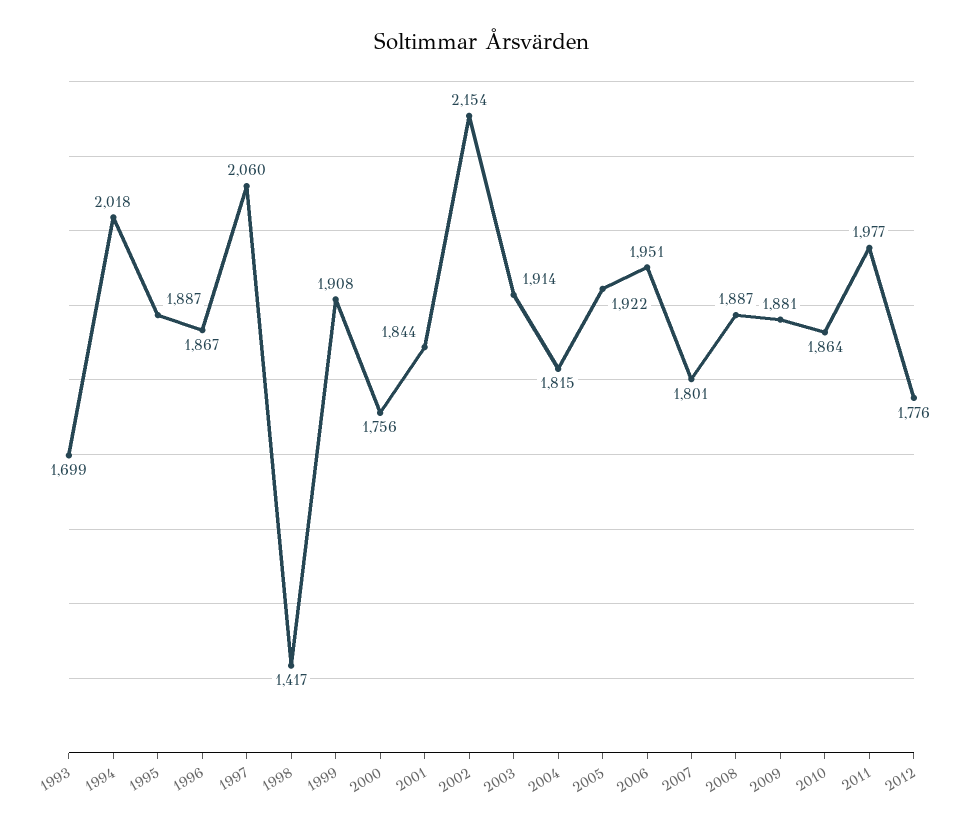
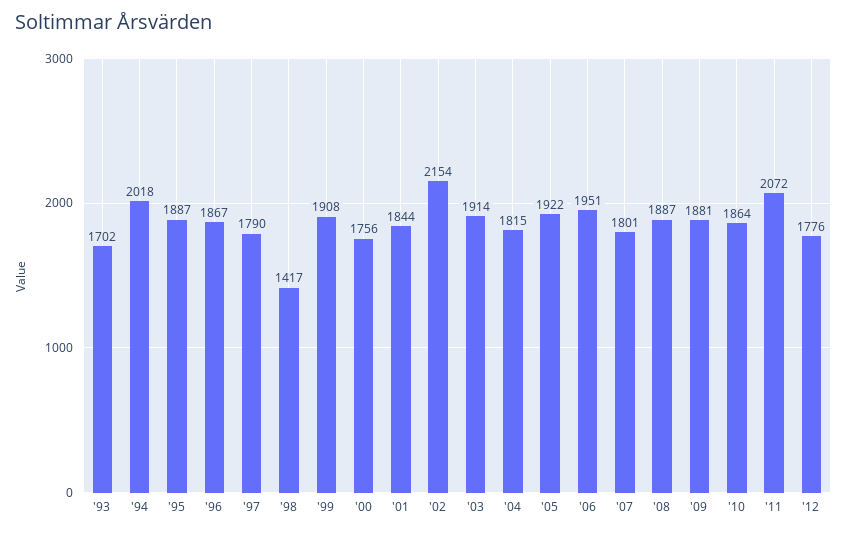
1993: 1699 -> 1702
1997: 2060 -> 1790
2011: 1977 -> 2072

